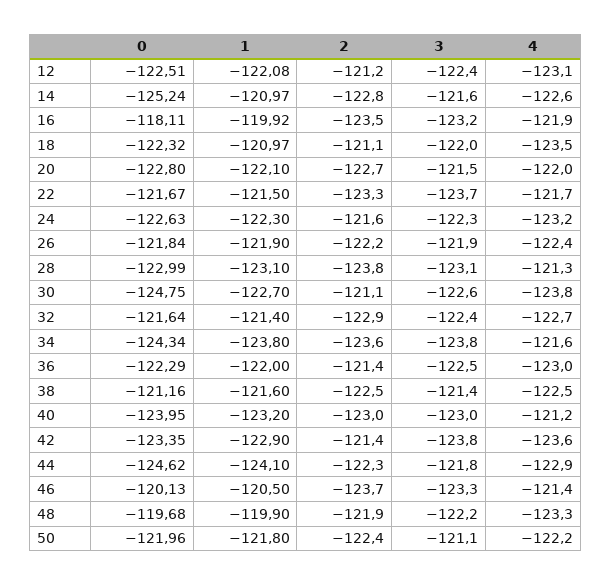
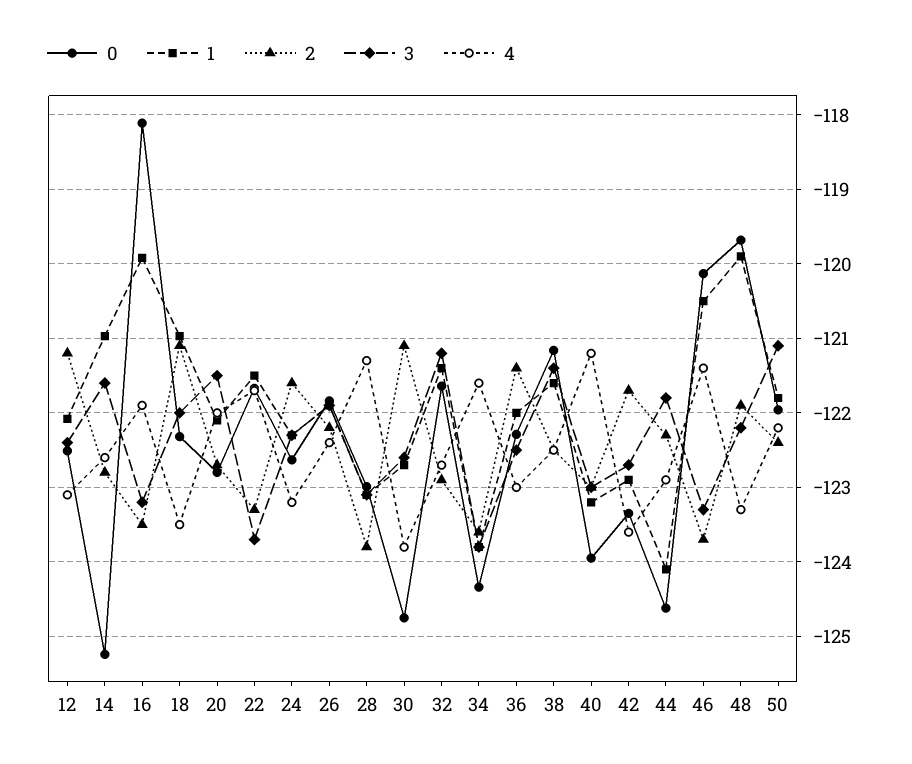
3, 32: -122.4 -> -121.2
2, 42: -121.4 -> -121.7
3, 42: -123.8 -> -122.7

